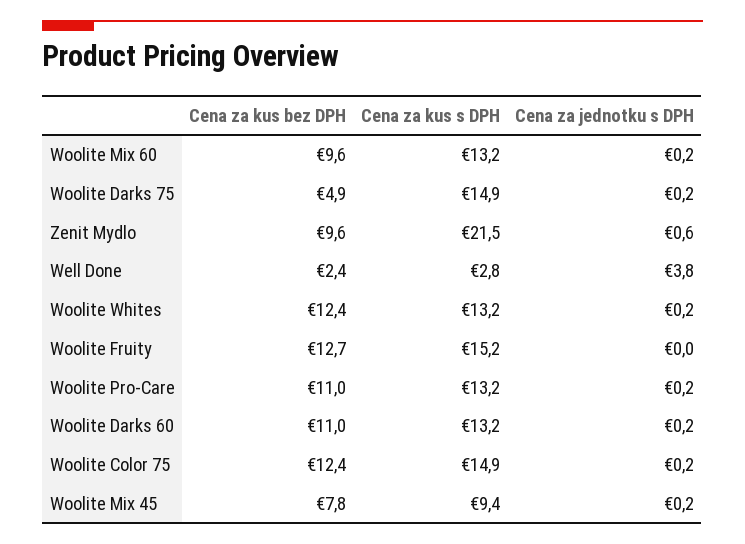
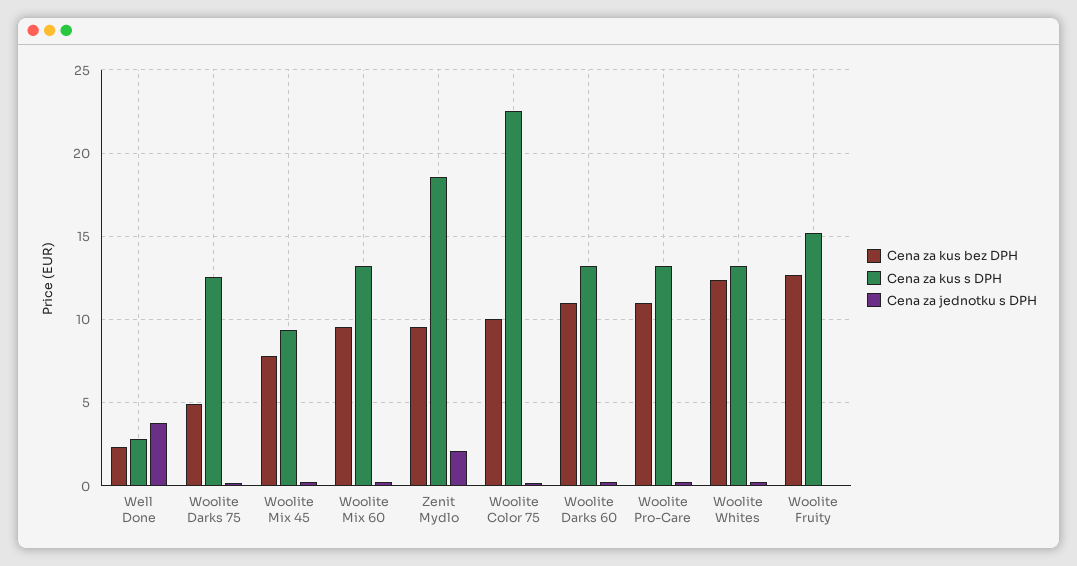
Cena za kus s DPH, Woolite Darks 75: 14.9 -> 12.5
Cena za kus s DPH, Zenit Mydlo: 21.5 -> 18.5
Cena za jednotku s DPH, Zenit Mydlo: 0.6 -> 2
Cena za kus bez DPH, Woolite Color 75: 12.4 -> 10
Cena za kus s DPH, Woolite Color 75: 14.9 -> 22.5

